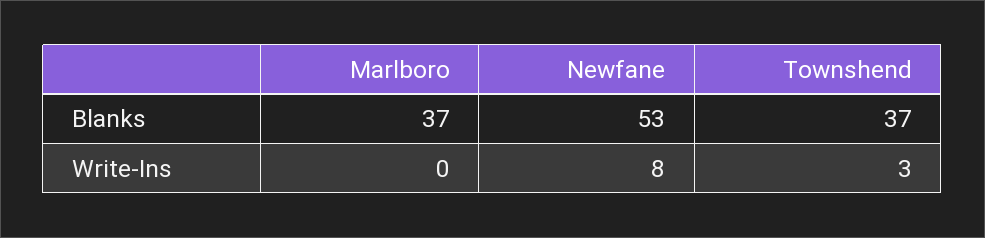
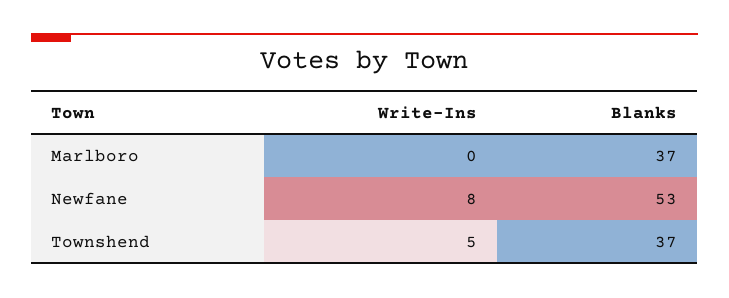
Townshend, Write-Ins: 3 -> 5

